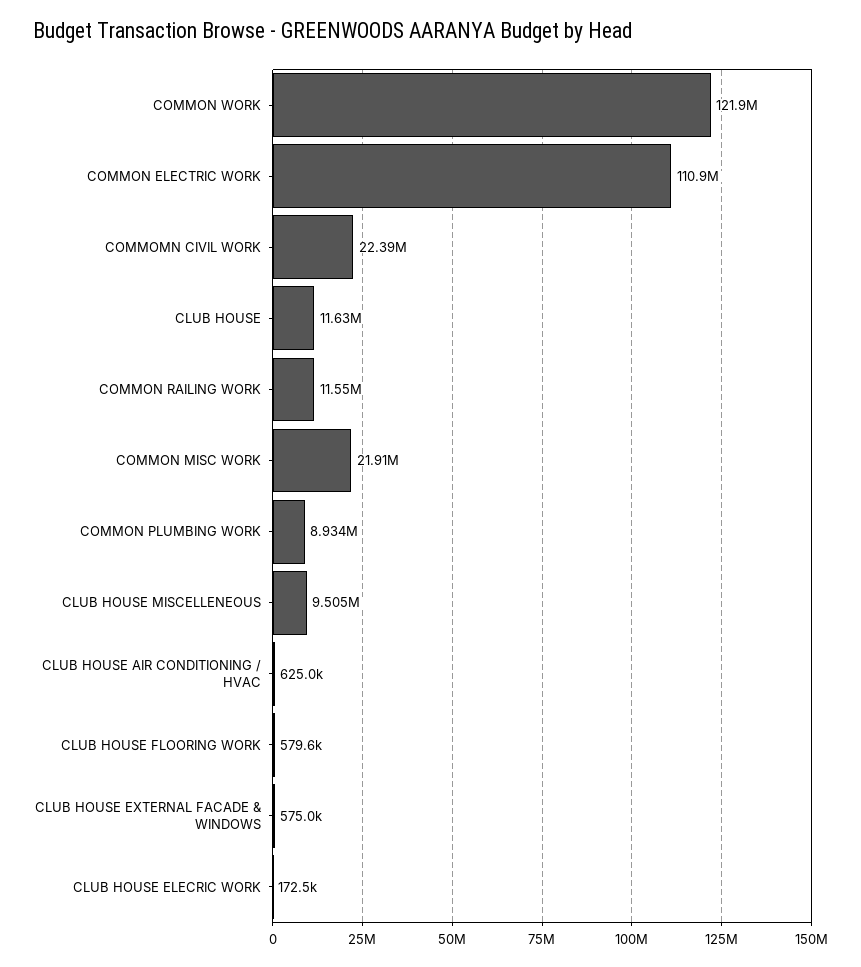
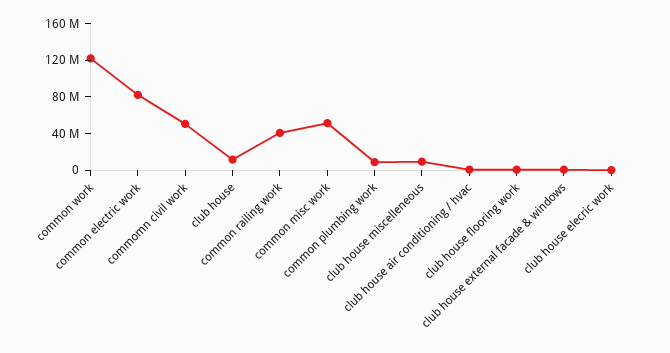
COMMON ELECTRIC WORK: 110900000 -> 80000000
COMMOMN CIVIL WORK: 22390000 -> 50000000
COMMON RAILING WORK: 11550000 -> 40000000
COMMON MISC WORK: 21910000 -> 50000000

